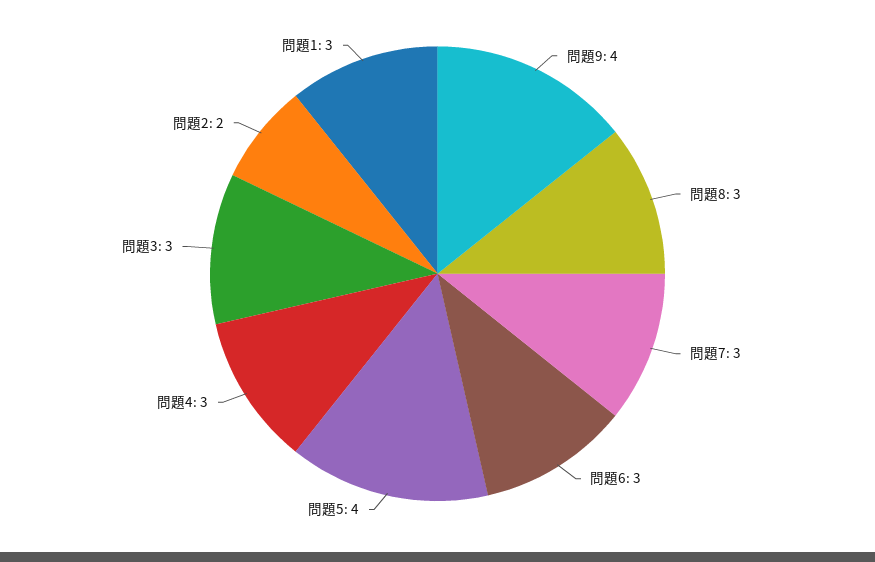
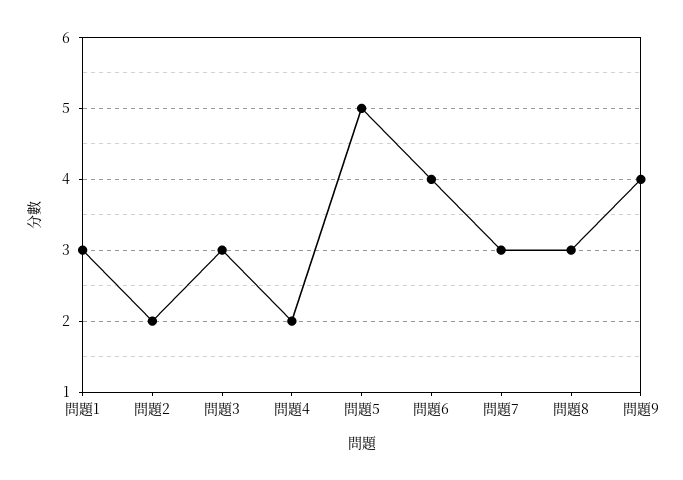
問題6: 3 -> 4
問題5: 4 -> 5
問題4: 3 -> 2

